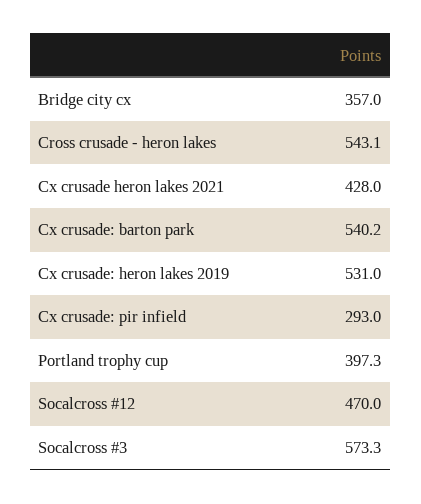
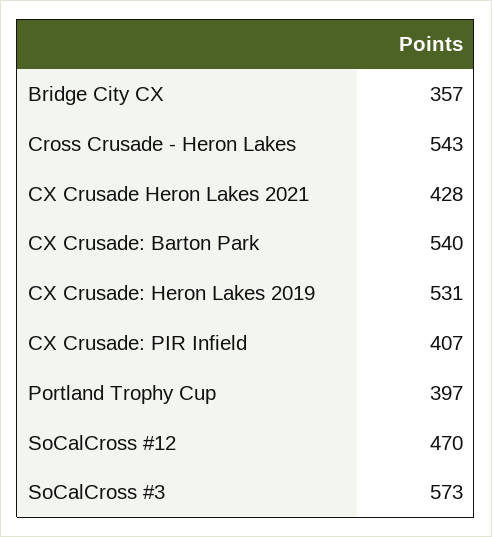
Cx crusade: pir infield: 293 -> 407

